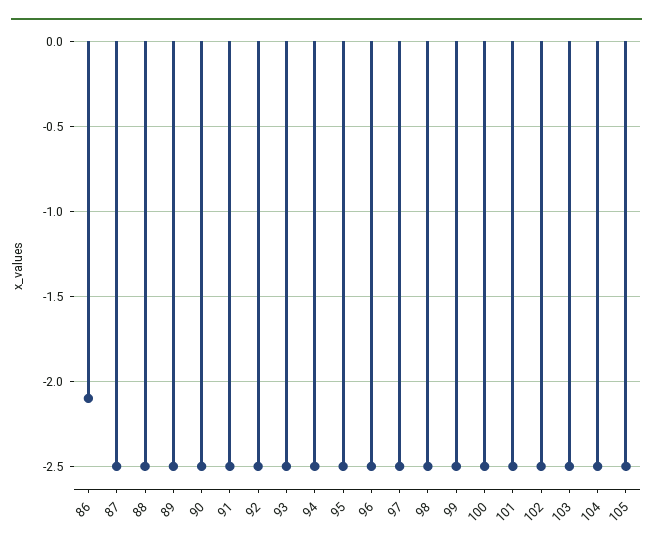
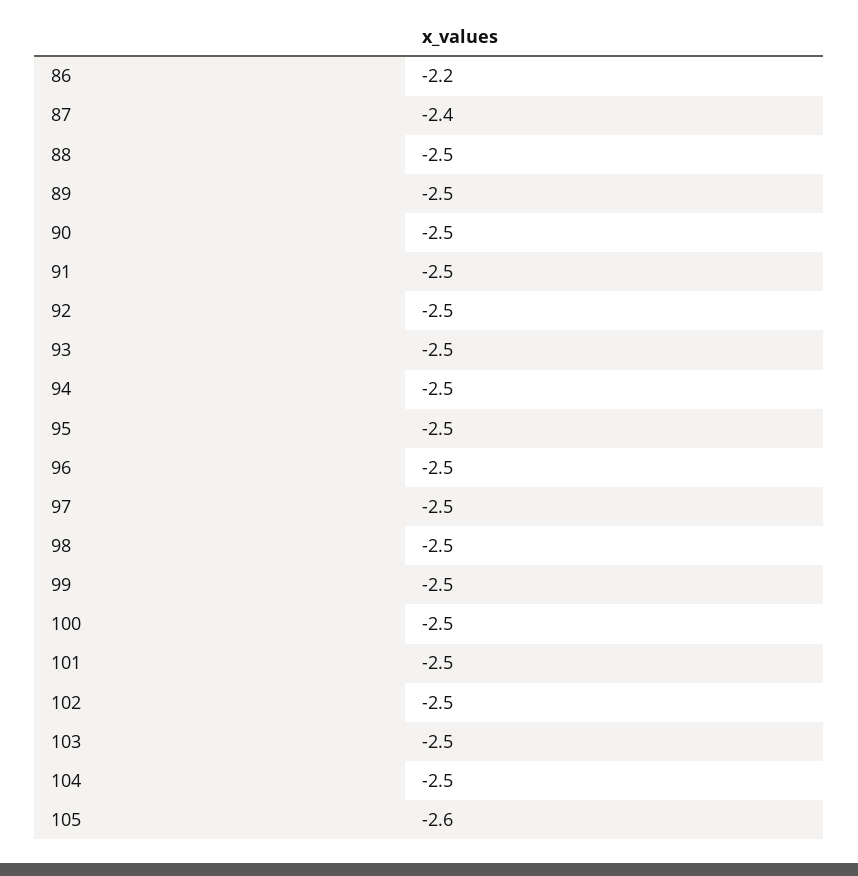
86: -2.1 -> -2.2
87: -2.5 -> -2.4
105: -2.5 -> -2.6

